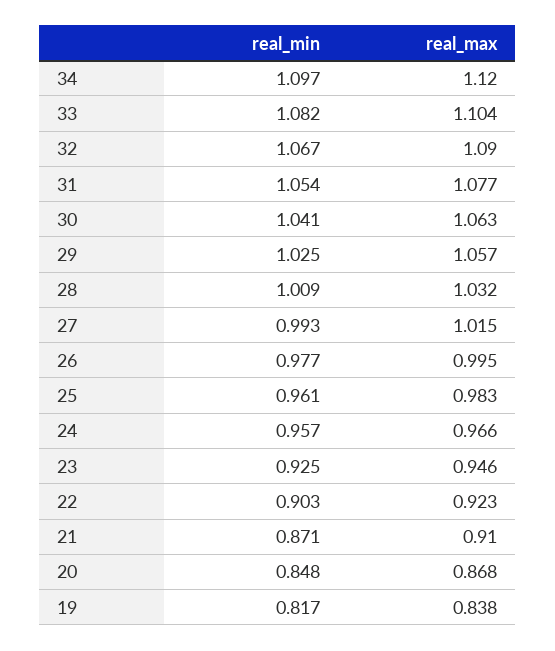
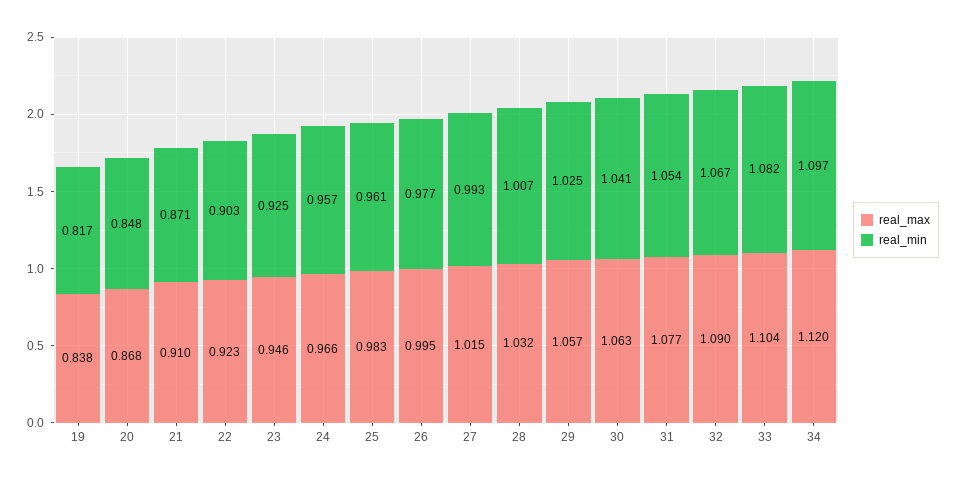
real_min, 28: 1.009 -> 1.007

